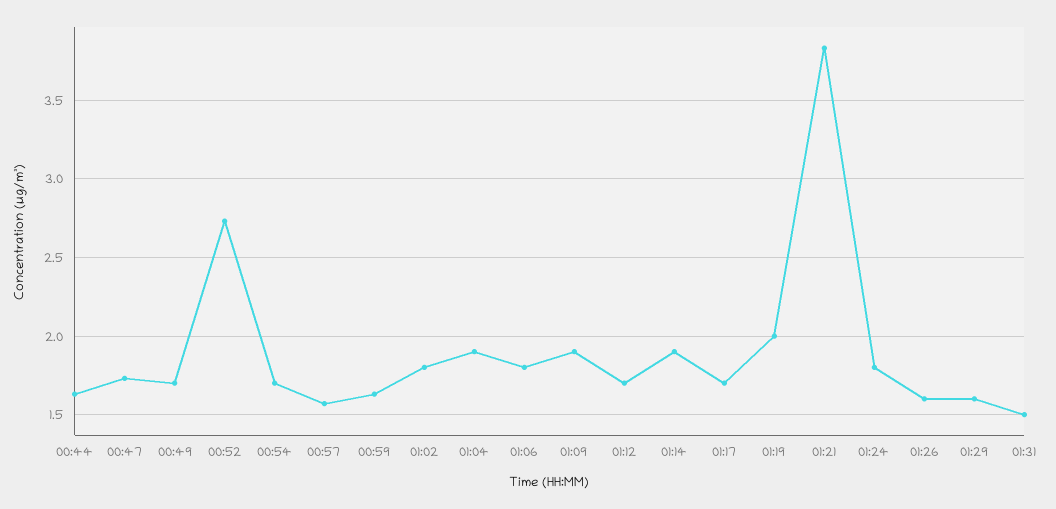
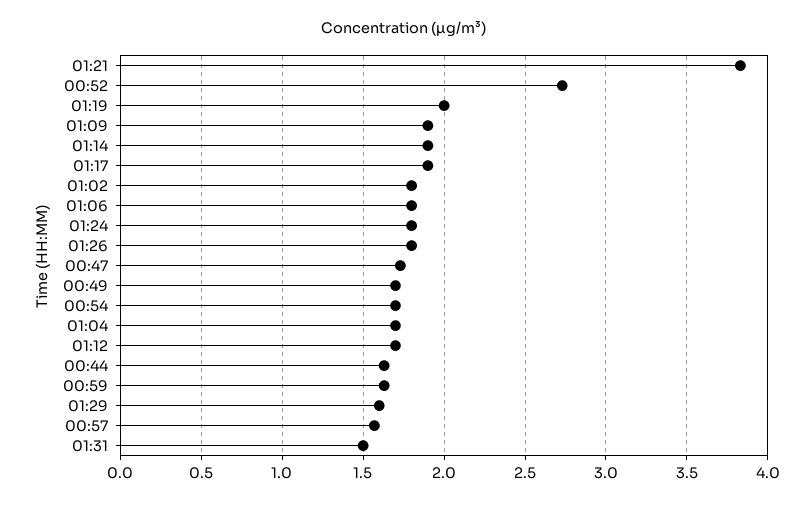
01:04: 1.9 -> 1.7
01:17: 1.7 -> 1.9
01:26: 1.6 -> 1.8

